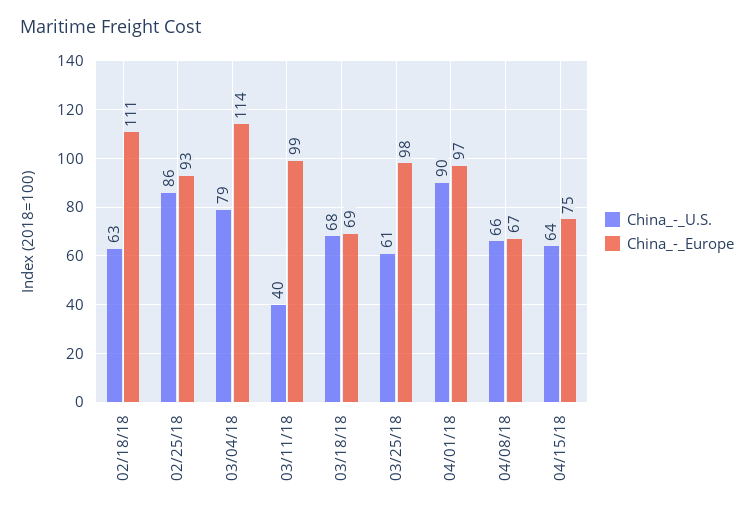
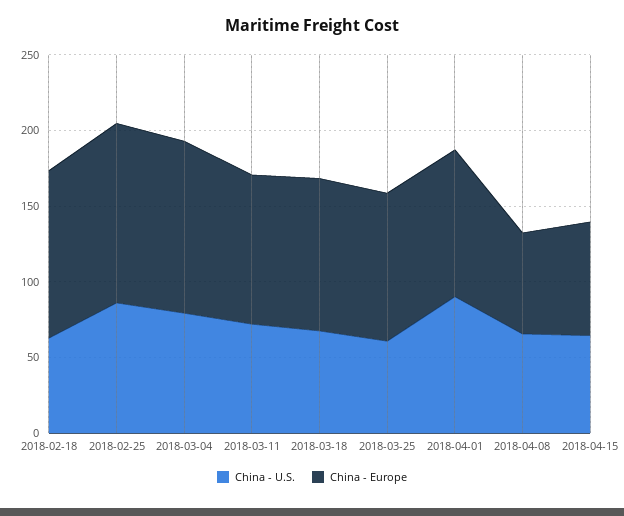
China_-_Europe, 02/25/18: 93 -> 120
China_-_U.S., 03/11/18: 40 -> 70
China_-_Europe, 03/18/18: 69 -> 100

